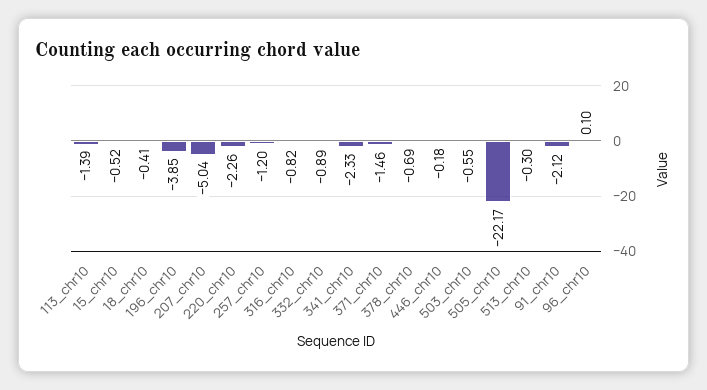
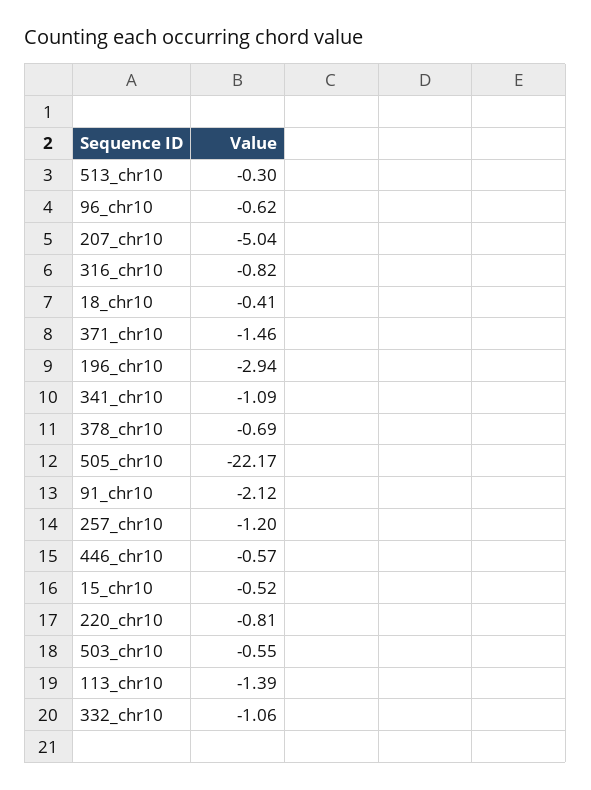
196_chr10: -3.85 -> -2.94
220_chr10: -2.26 -> -0.81
332_chr10: -0.89 -> -1.06
341_chr10: -2.33 -> -1.09
446_chr10: -0.18 -> -0.57
96_chr10: 0.1 -> -0.62

